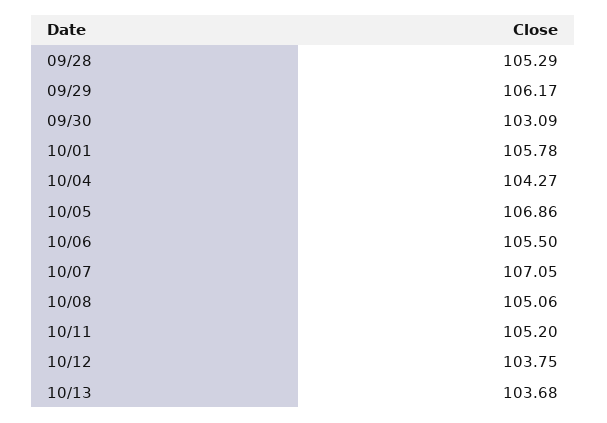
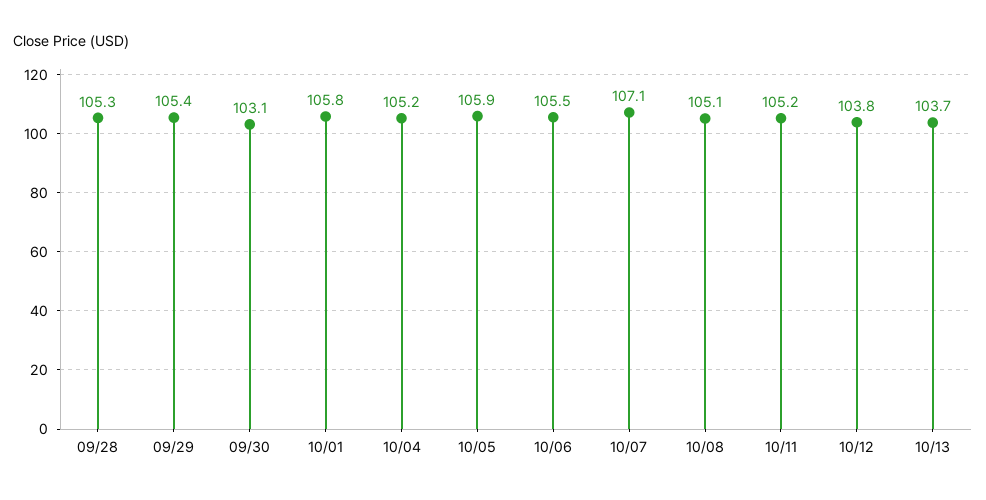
09/29: 106.17 -> 105.4
10/04: 104.27 -> 105.2
10/05: 106.86 -> 105.9

